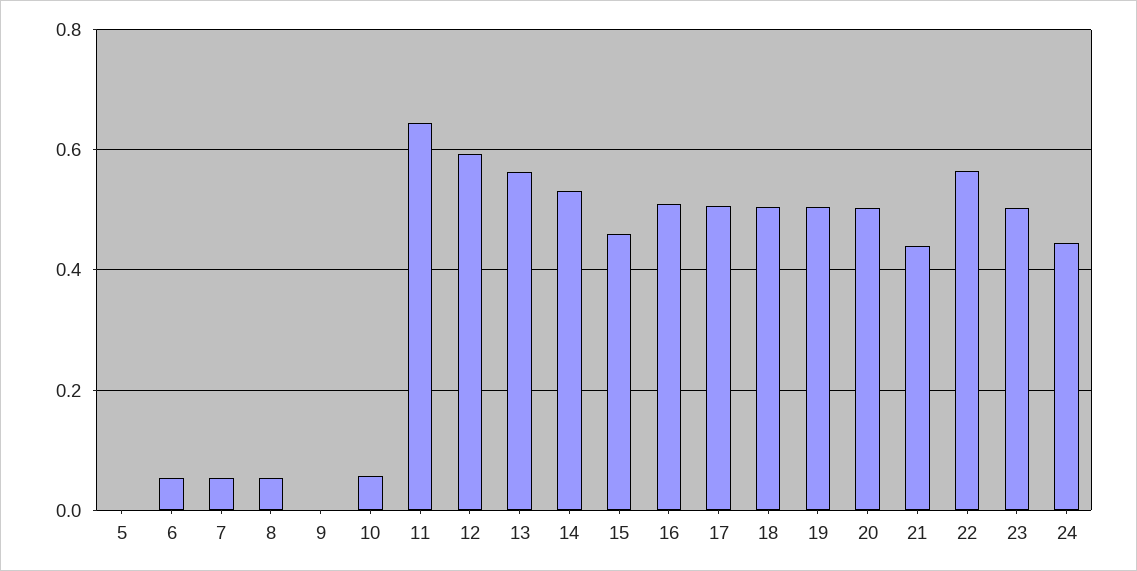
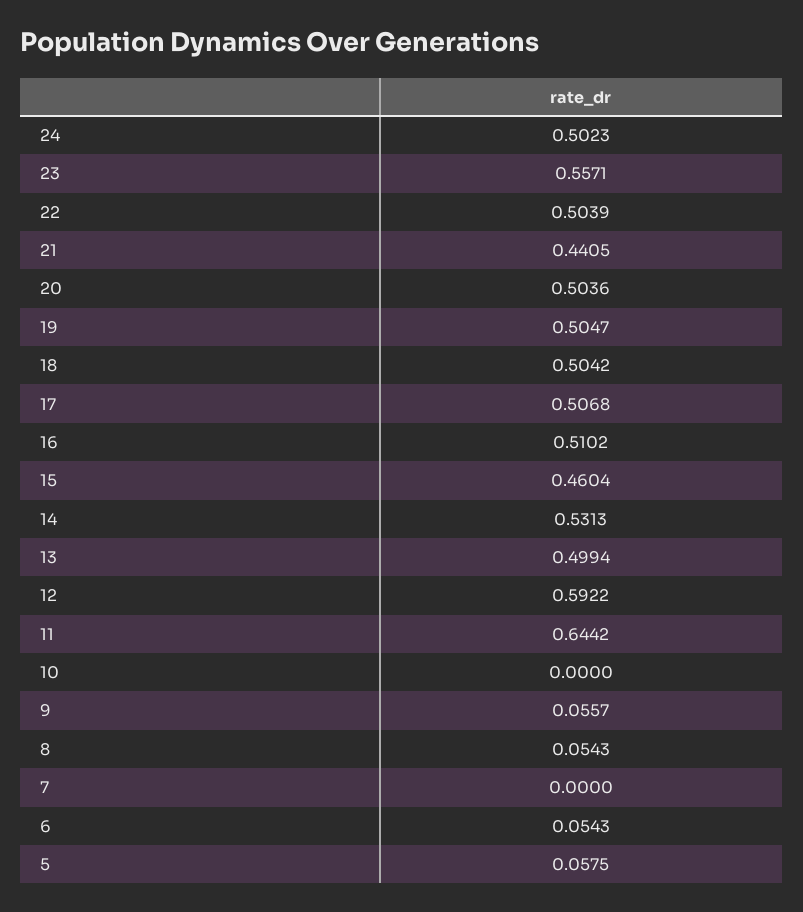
5: 0 -> 0.0575
7: 0.06 -> 0
9: 0 -> 0.0557
10: 0.06 -> 0
13: 0.56 -> 0.4994
22: 0.56 -> 0.5039
23: 0.5 -> 0.5571
24: 0.44 -> 0.5023

